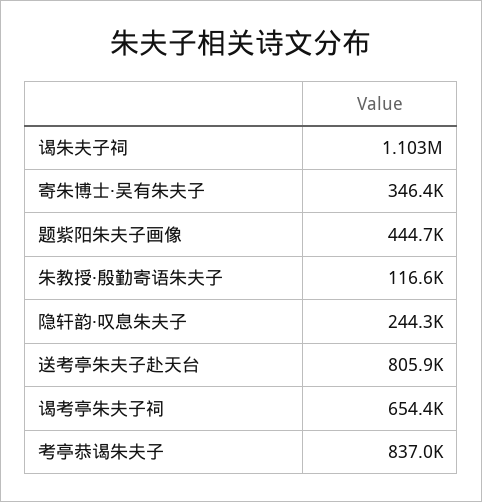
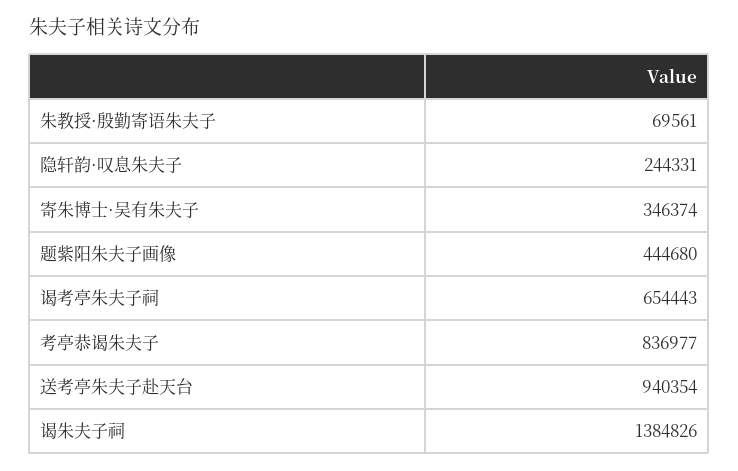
谒朱夫子祠: 1103000 -> 1384826
朱教授·殷勤寄语朱夫子: 116600 -> 69561
送考亭朱夫子赴天台: 805900 -> 940354

